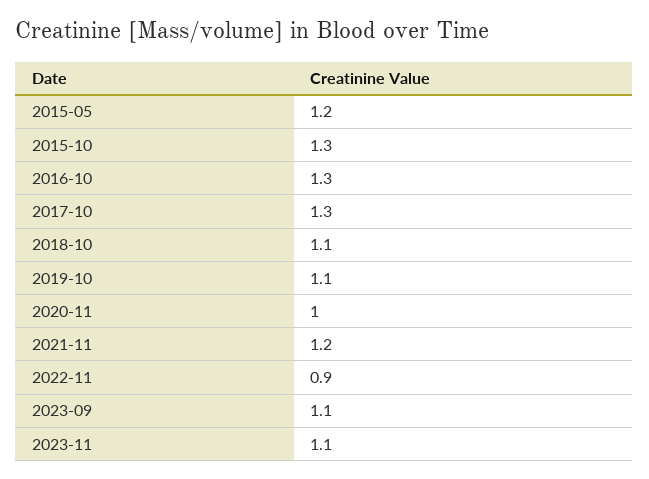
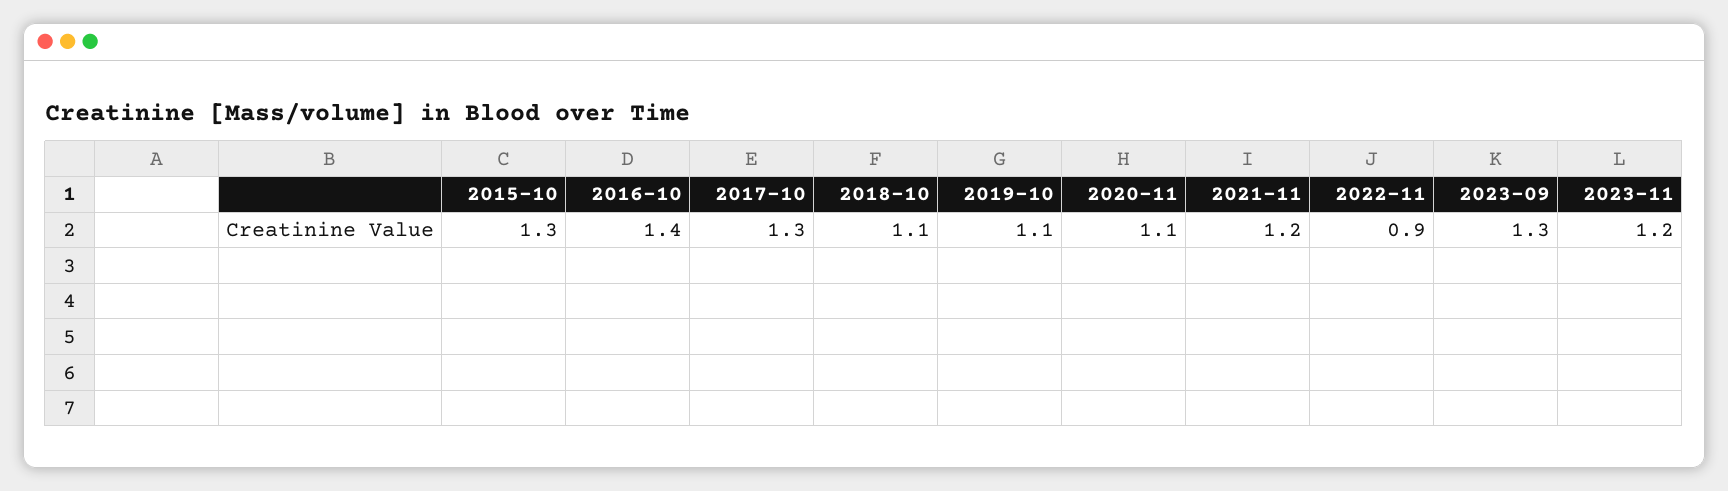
2015-05: 1.2 -> none
2016-10: 1.3 -> 1.4
2020-11: 1 -> 1.1
2023-09: 1.1 -> 1.3
2023-11: 1.1 -> 1.2

